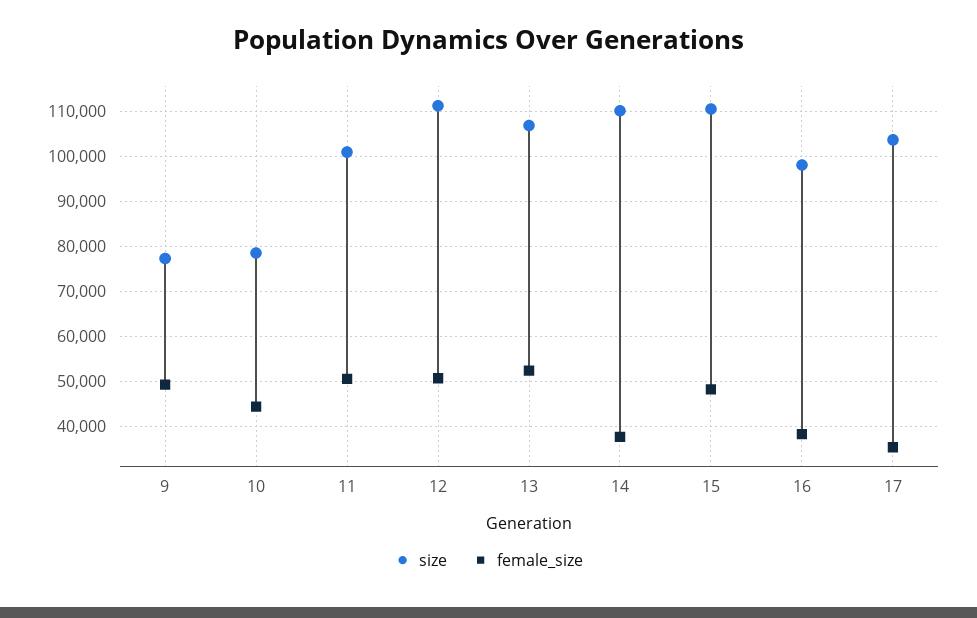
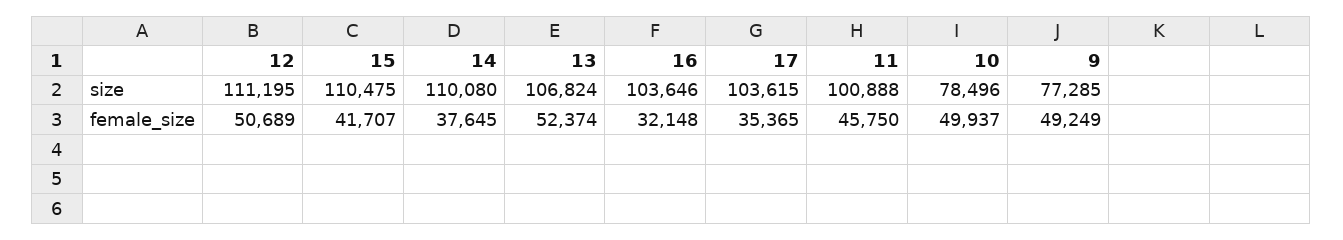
female_size, 10: 44000 -> 49937
female_size, 11: 50000 -> 45750
female_size, 15: 48000 -> 41707
size, 16: 98000 -> 103646
female_size, 16: 38000 -> 32148

